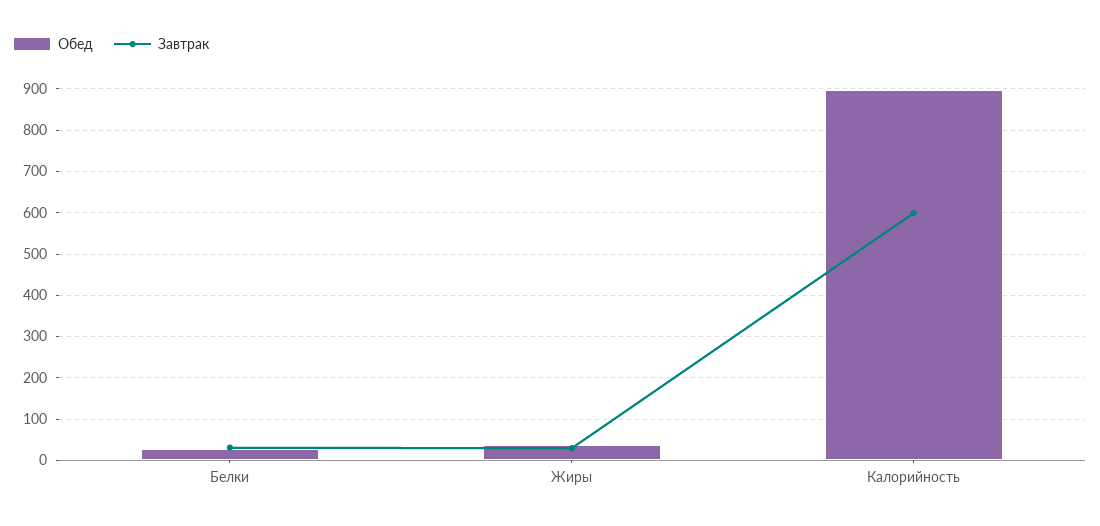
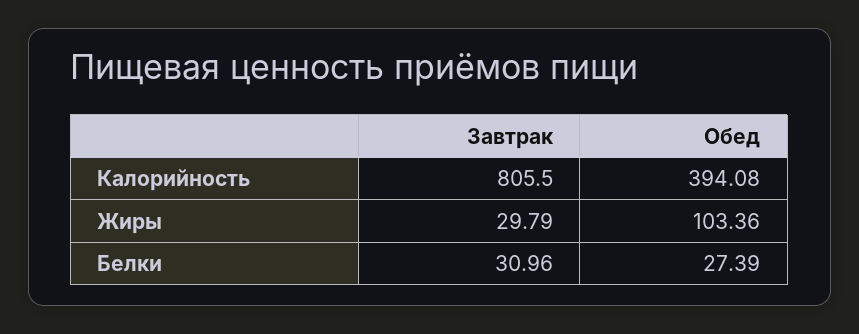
Обед, Жиры: 40 -> 103.36
Обед, Калорийность: 900 -> 394.08
Завтрак, Калорийность: 600 -> 805.5

